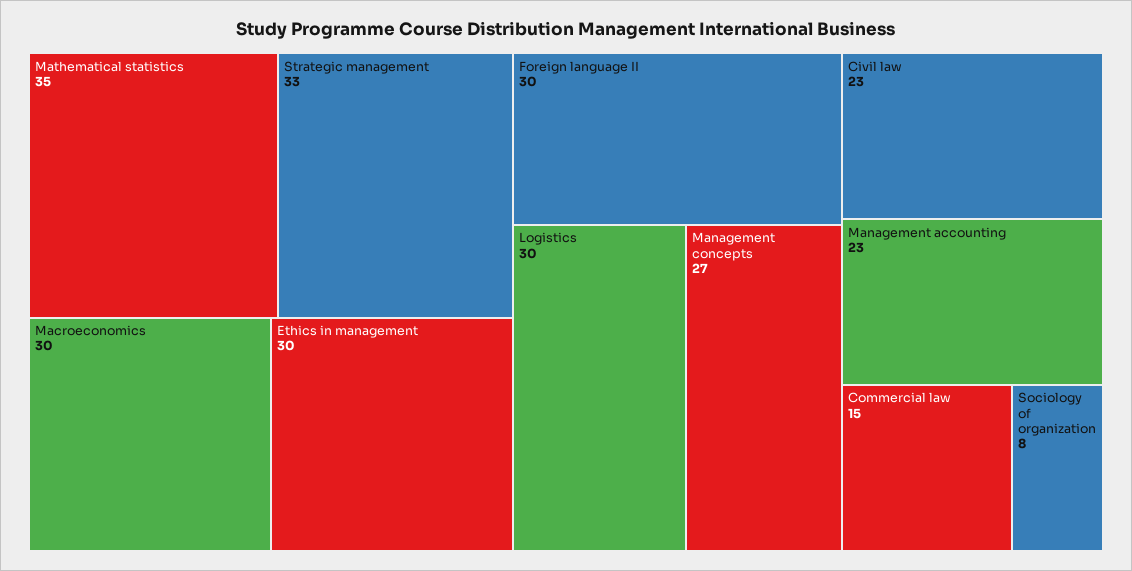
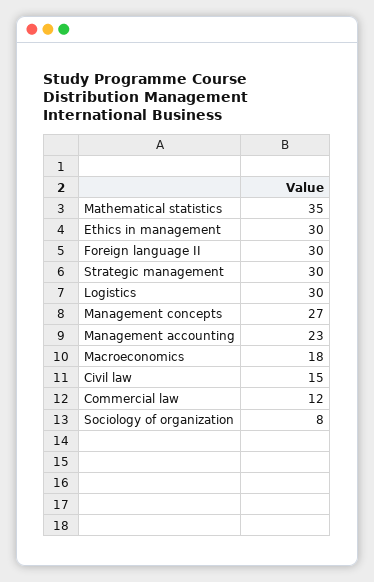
Strategic management: 33 -> 30
Macroeconomics: 30 -> 18
Civil law: 23 -> 15
Commercial law: 15 -> 12

